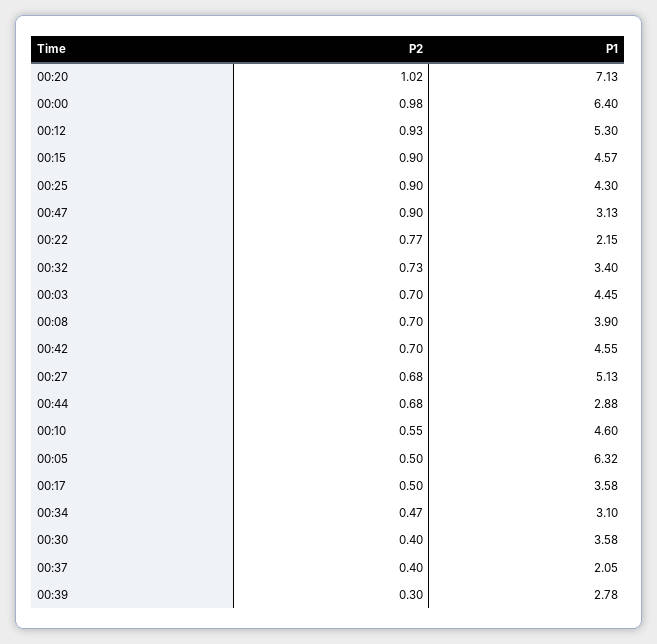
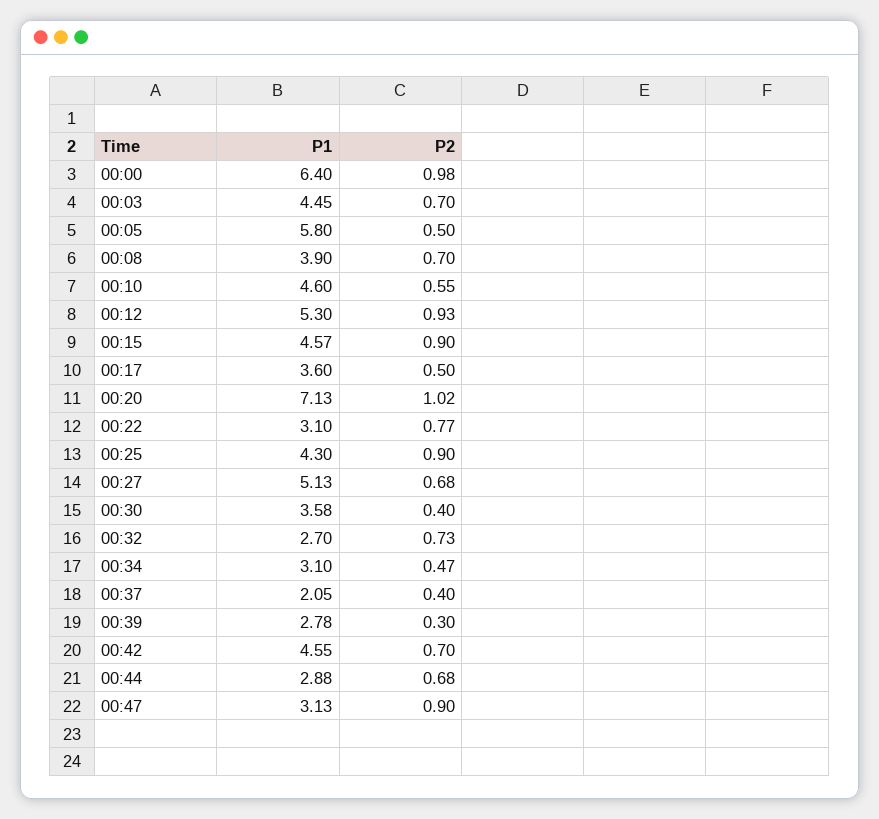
P1, 00:22: 2.15 -> 3.1
P1, 00:32: 3.4 -> 2.7
P1, 00:05: 6.32 -> 5.8
P1, 00:17: 3.58 -> 3.6

